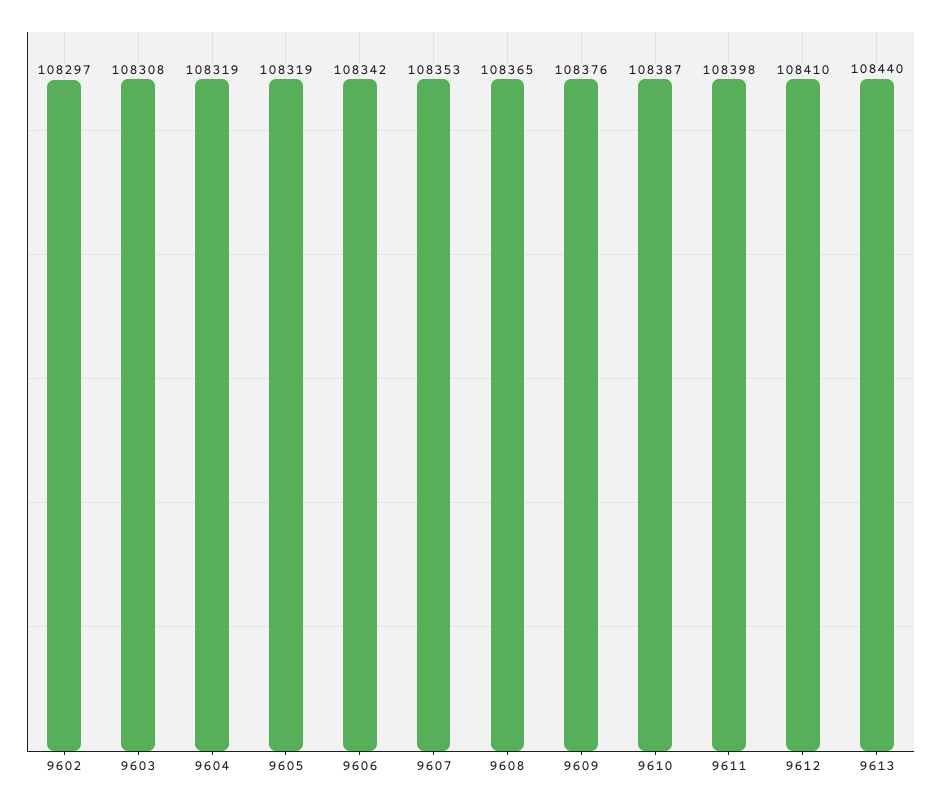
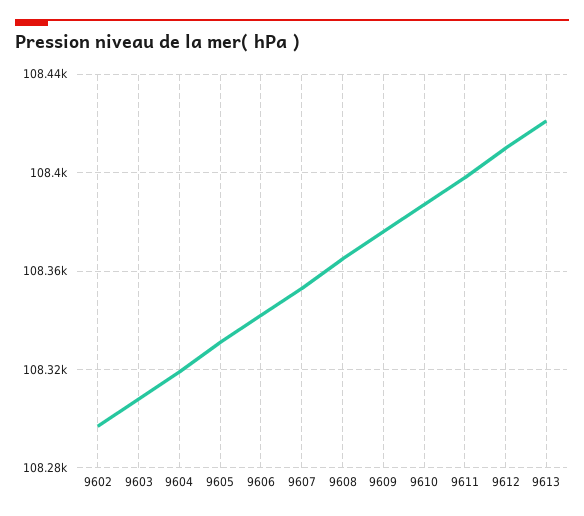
9605: 108319 -> 108330
9613: 108440 -> 108420

